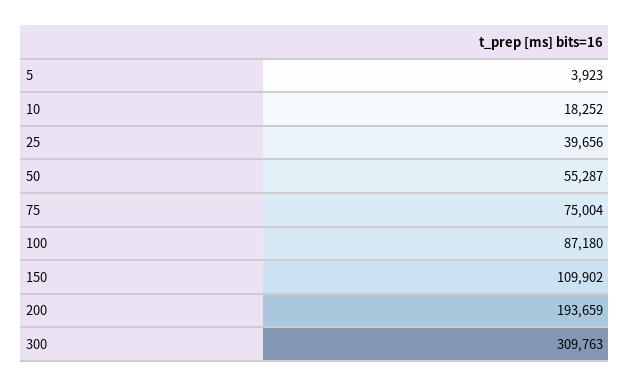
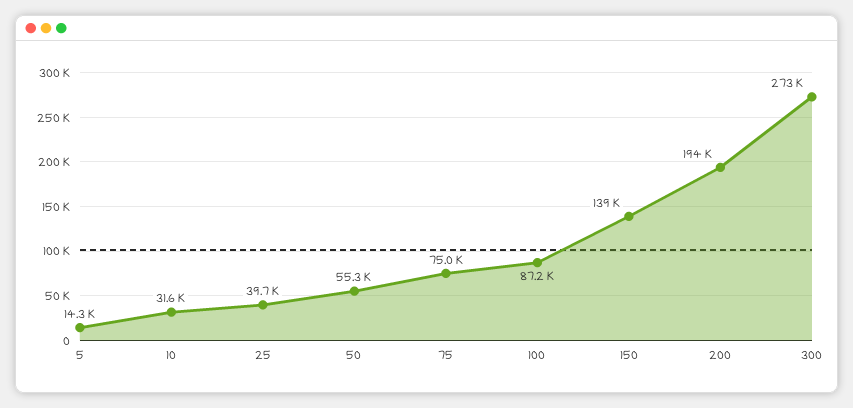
5: 3923 -> 14300
10: 18252 -> 31600
150: 109902 -> 139000
300: 309763 -> 273000

